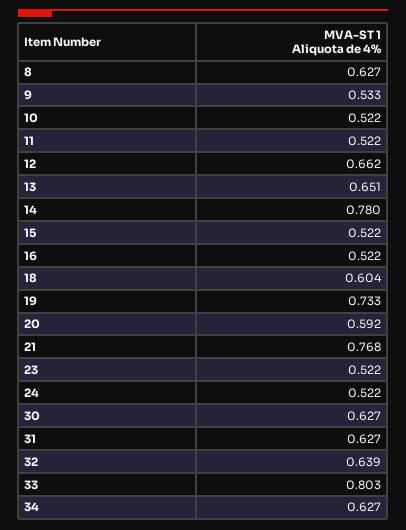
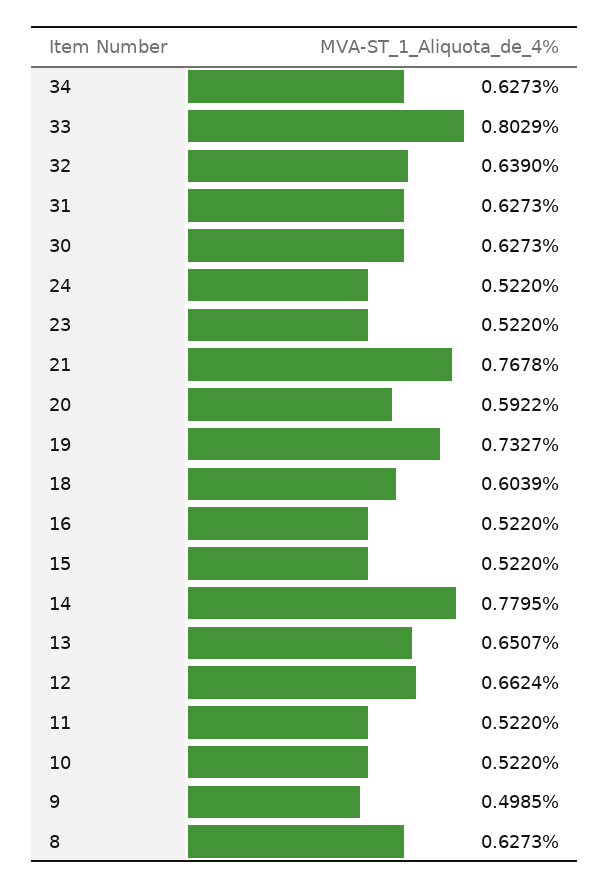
9: 0.533 -> 0.4985

